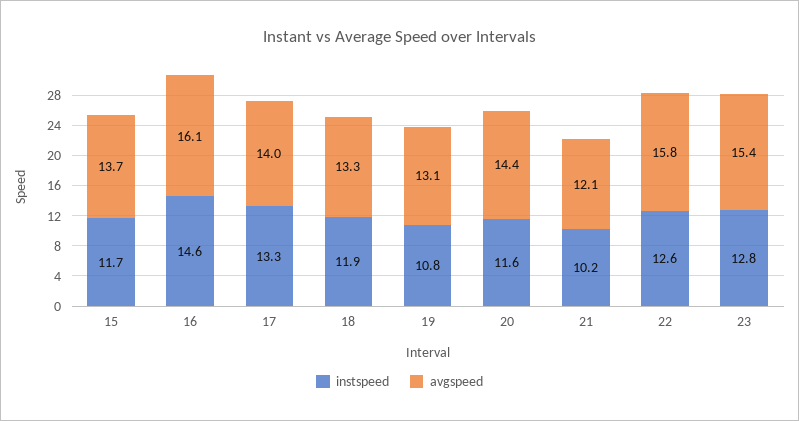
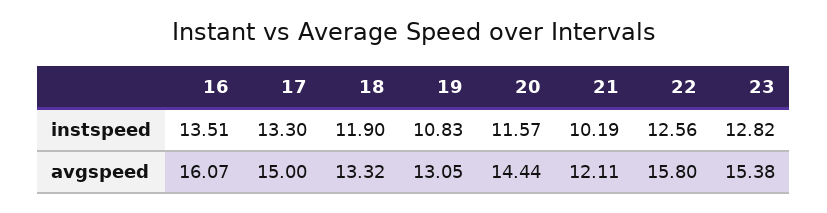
instspeed, 15: 11.7 -> none
avgspeed, 15: 13.7 -> none
instspeed, 16: 14.6 -> 13.51
avgspeed, 17: 14 -> 15

